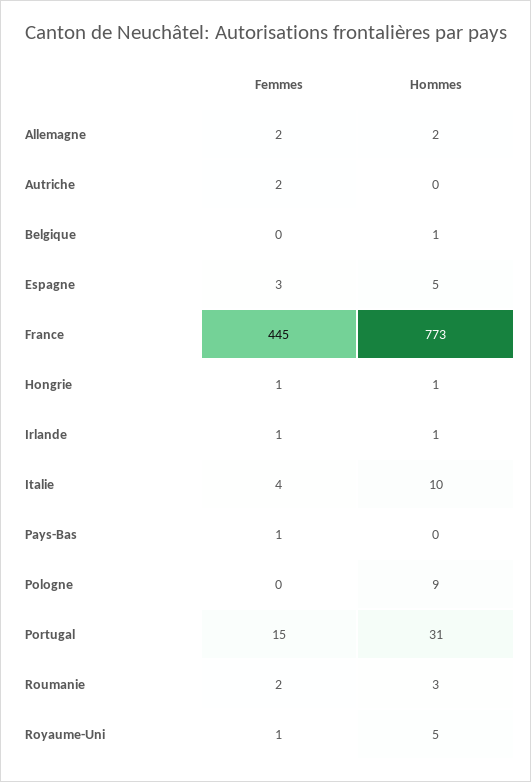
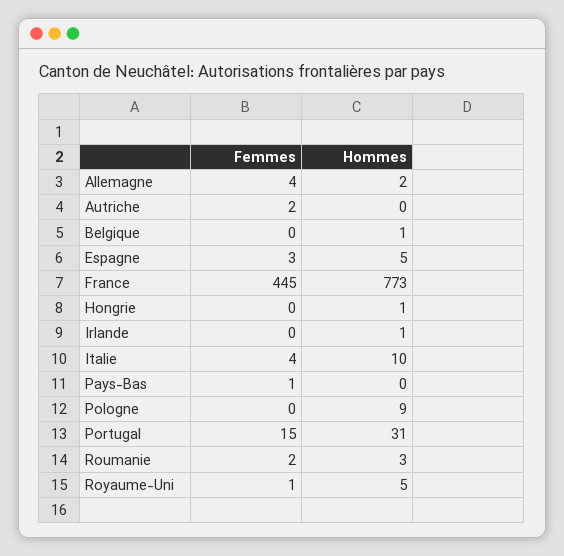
Femmes, Allemagne: 2 -> 4
Femmes, Hongrie: 1 -> 0
Femmes, Irlande: 1 -> 0

